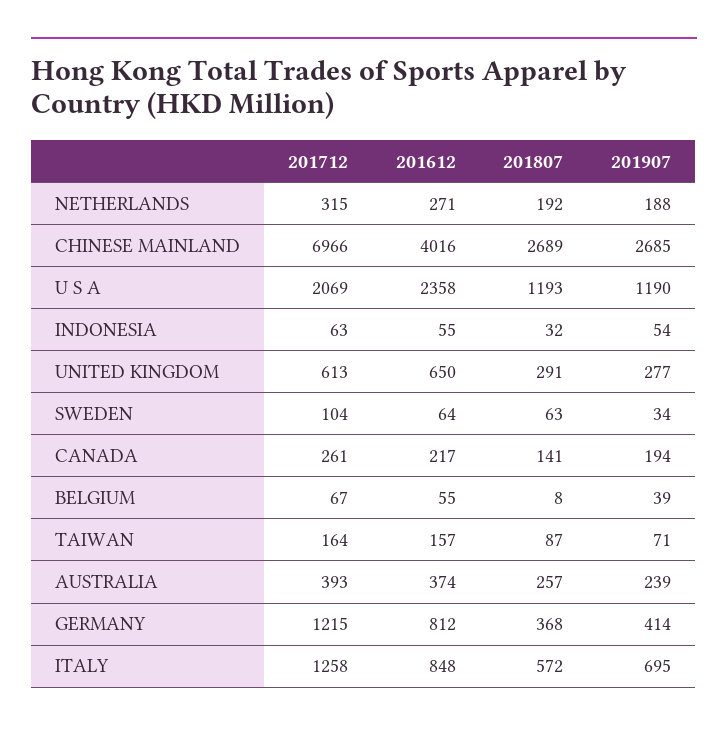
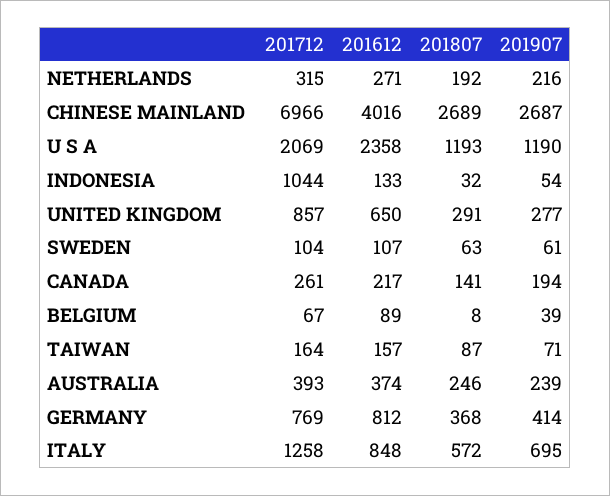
201907, NETHERLANDS: 188 -> 216
201907, CHINESE MAINLAND: 2685 -> 2687
201712, INDONESIA: 63 -> 1044
201612, INDONESIA: 55 -> 133
201712, UNITED KINGDOM: 613 -> 857
201612, SWEDEN: 64 -> 107
201907, SWEDEN: 34 -> 61
201612, BELGIUM: 55 -> 89
201807, AUSTRALIA: 257 -> 246
201712, GERMANY: 1215 -> 769

